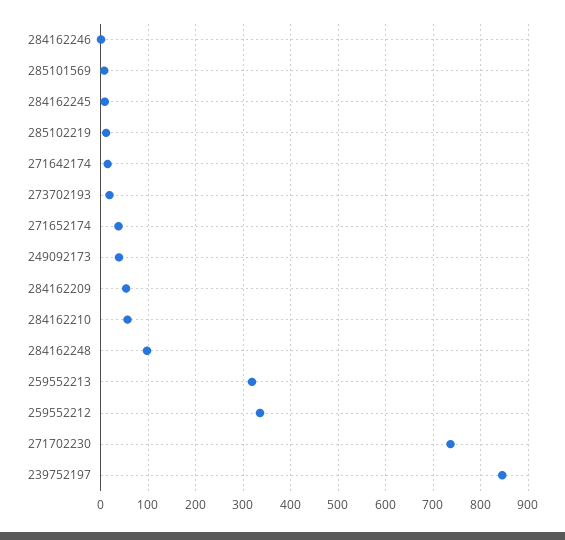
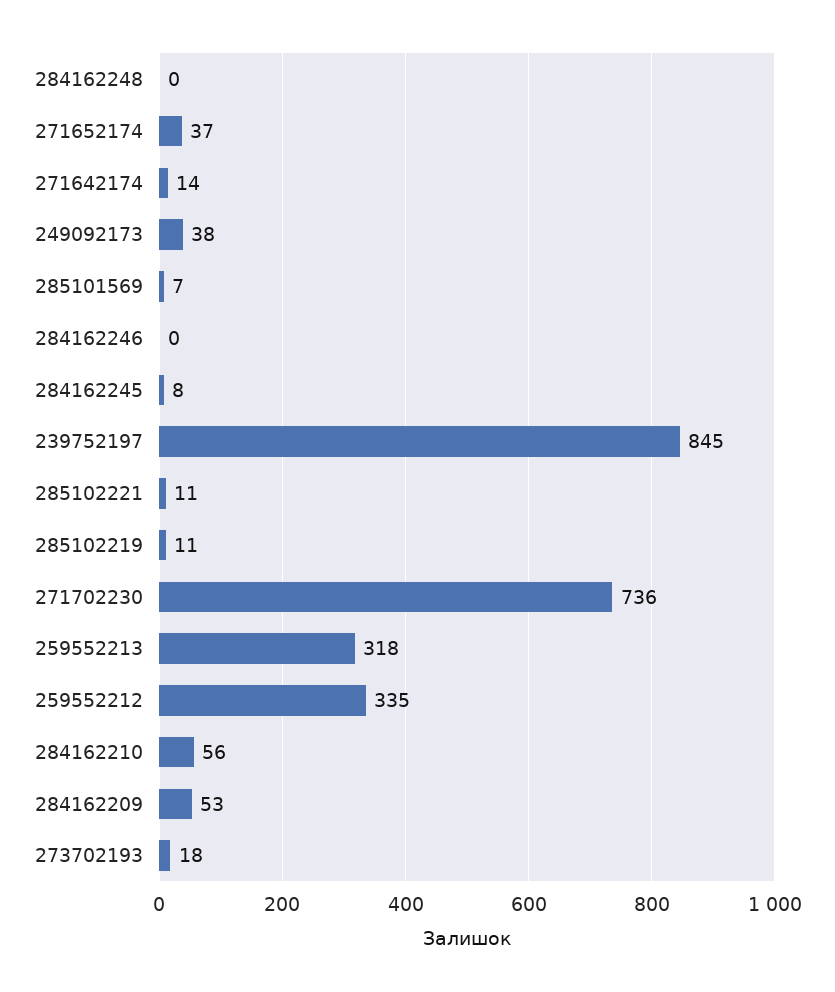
284162248: 100 -> 0
285102221: none -> 11

